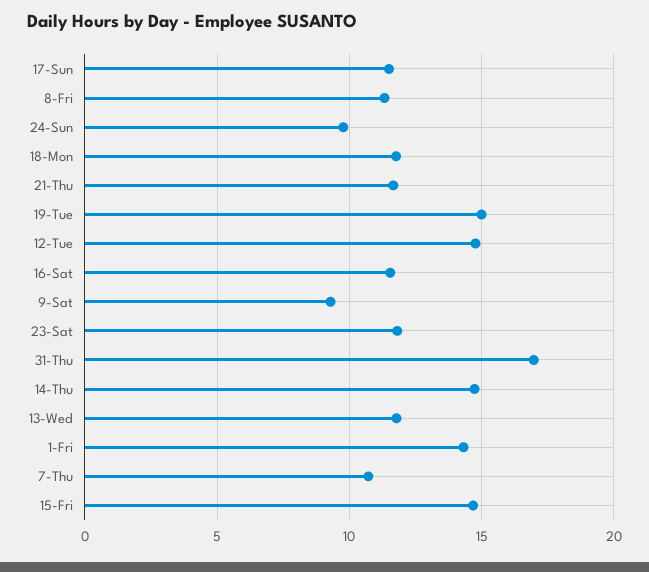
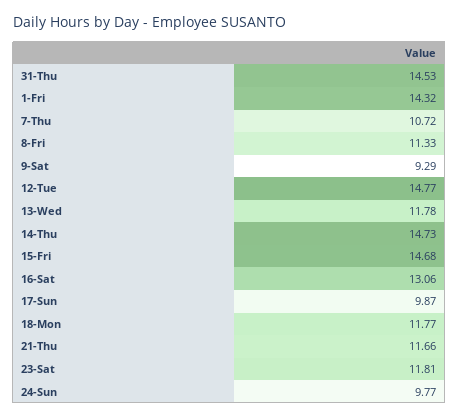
17-Sun: 11.5 -> 9.87
19-Tue: 15 -> none
16-Sat: 11.5 -> 13.06
31-Thu: 17 -> 14.53

